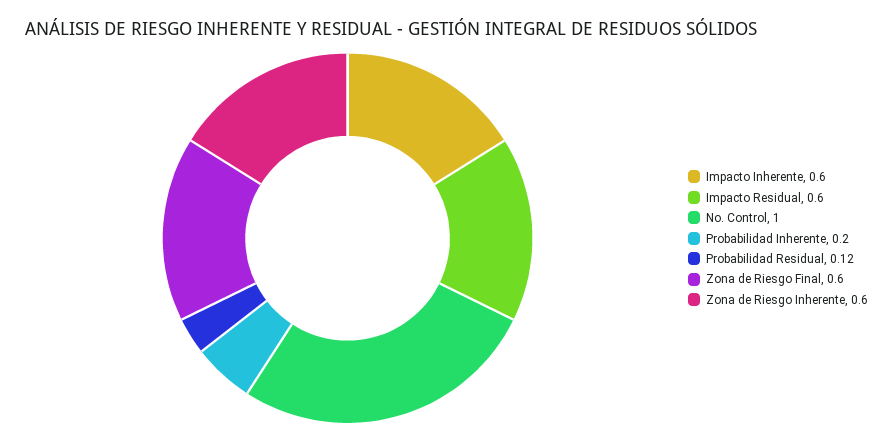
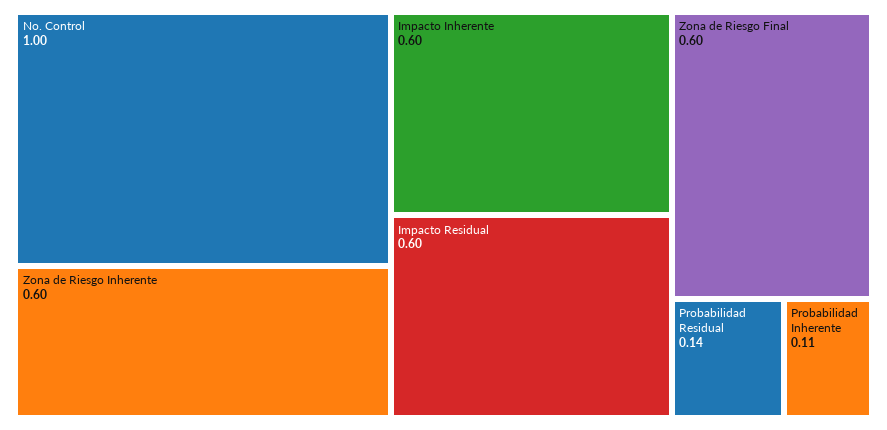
Probabilidad Inherente: 0.2 -> 0.11
Probabilidad Residual: 0.12 -> 0.14

